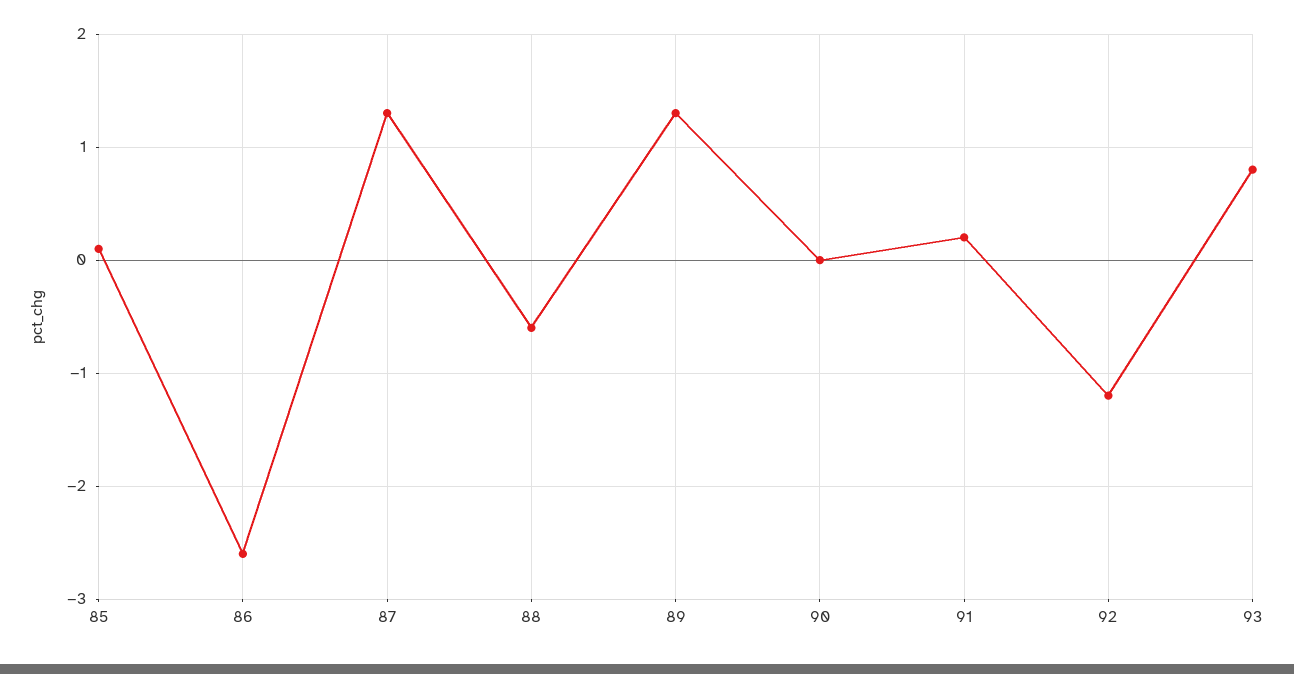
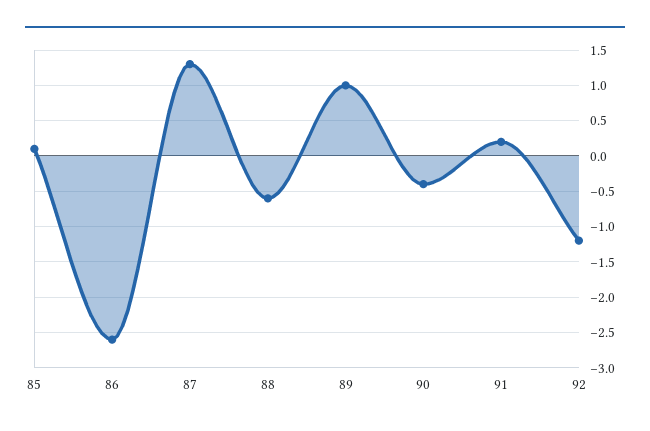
89: 1.3 -> 1
90: 0 -> -0.4
93: 0.8 -> none

